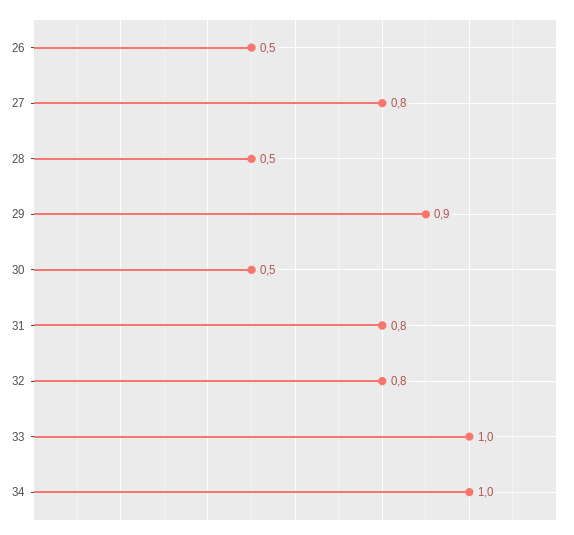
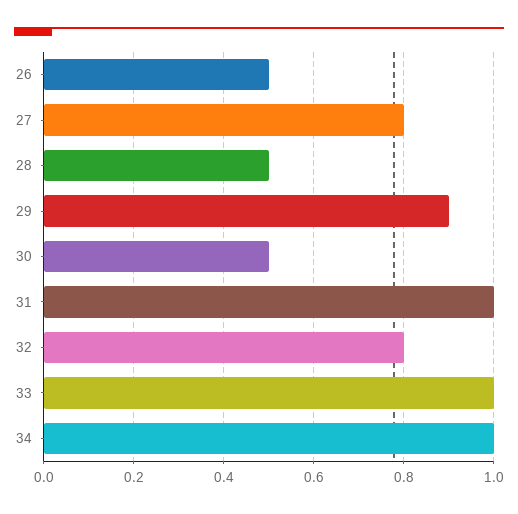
31: 0.8 -> 1

